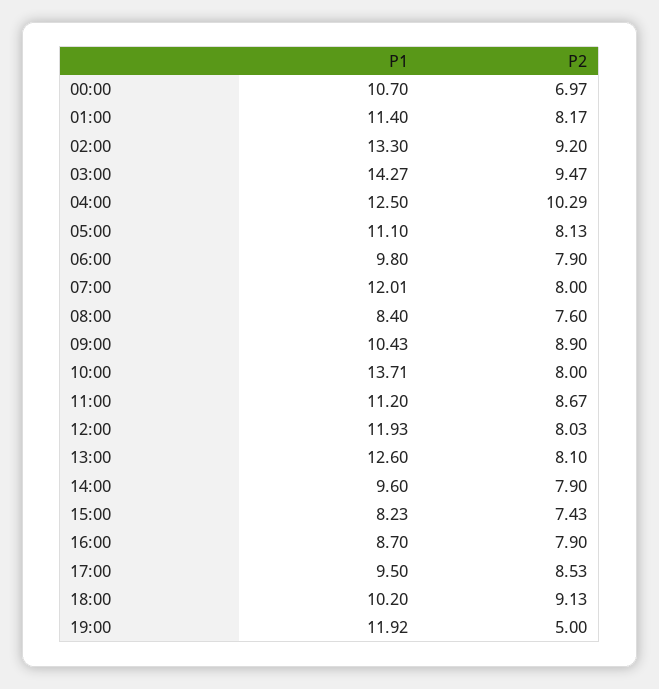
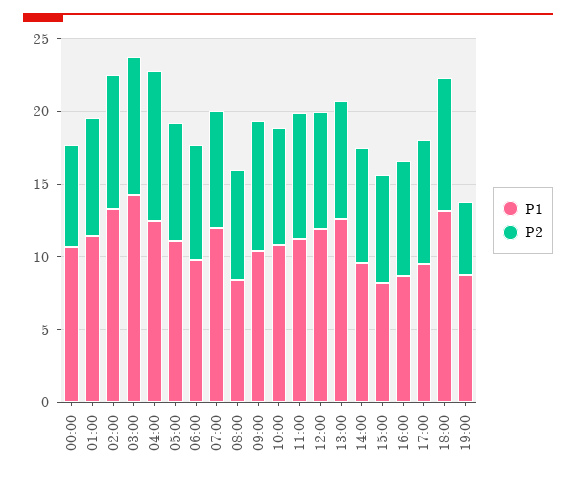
P1, 10:00: 13.71 -> 11
P1, 18:00: 10.2 -> 13
P1, 19:00: 11.92 -> 9

